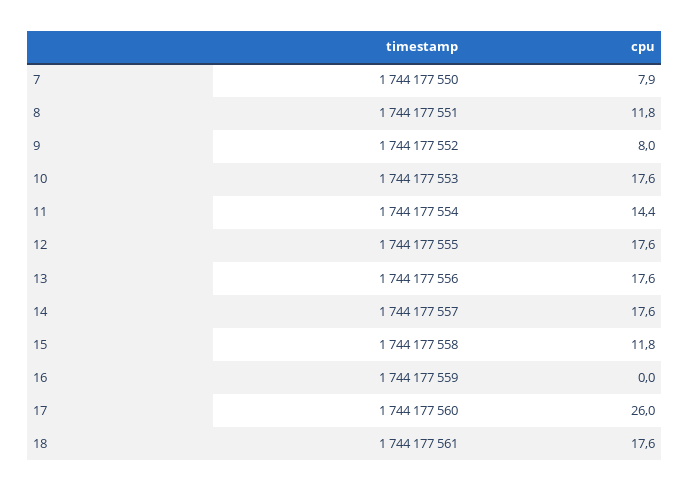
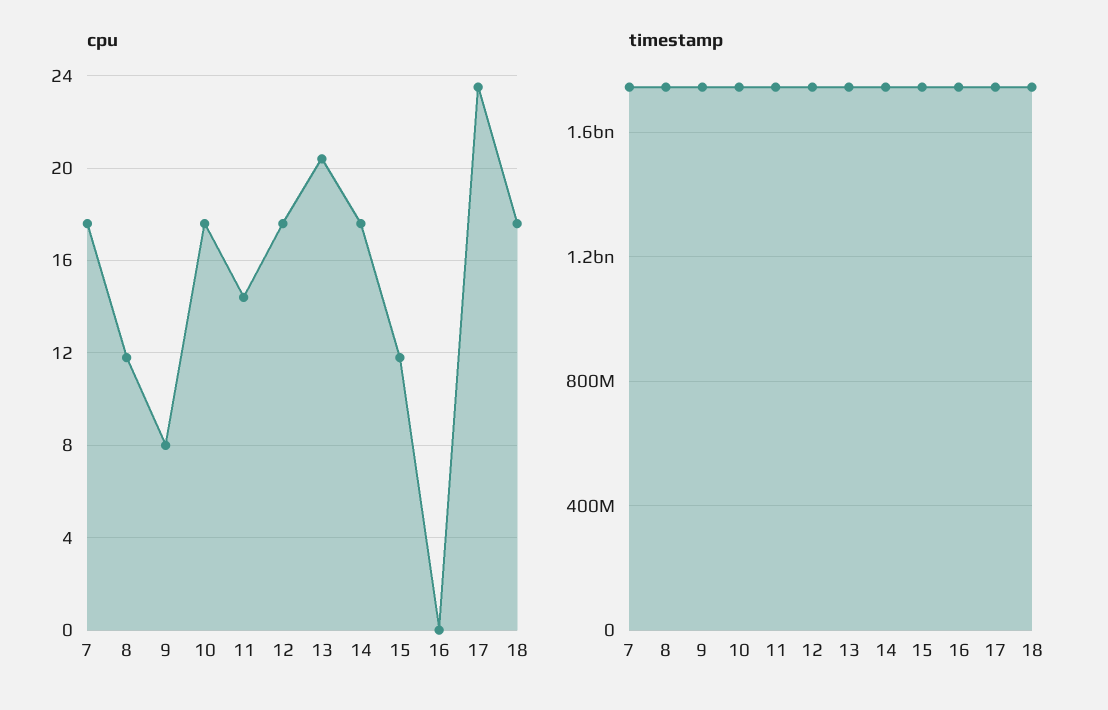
cpu, 7: 7.9 -> 17.5
cpu, 13: 17.6 -> 20.5
cpu, 17: 26 -> 23.5

